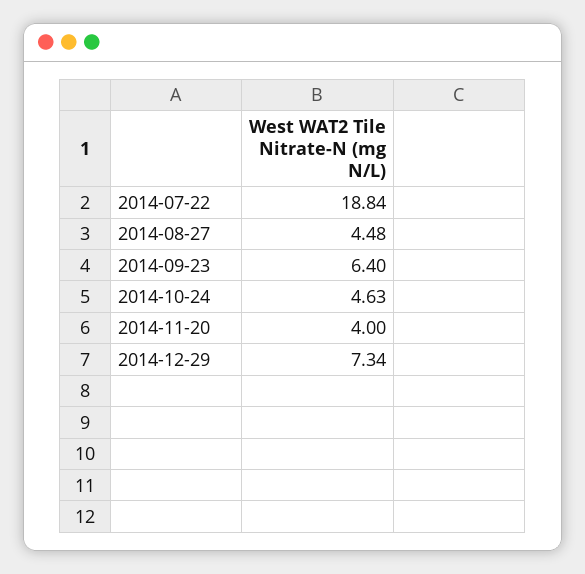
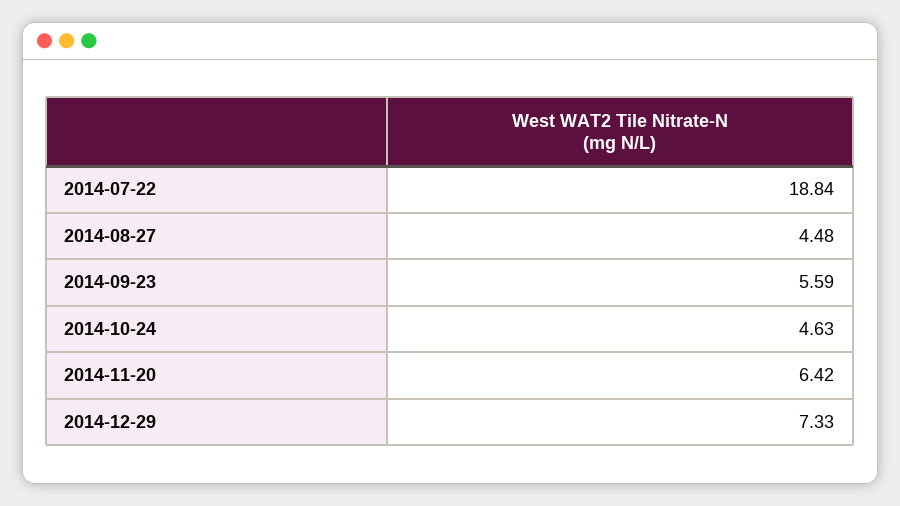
2014-09-23: 6.4 -> 5.59
2014-11-20: 4 -> 6.42
2014-12-29: 7.34 -> 7.33

